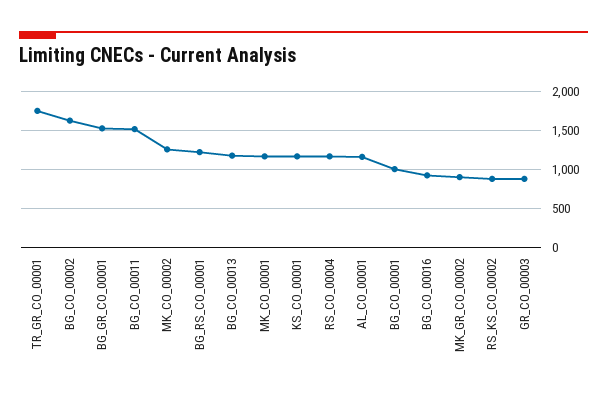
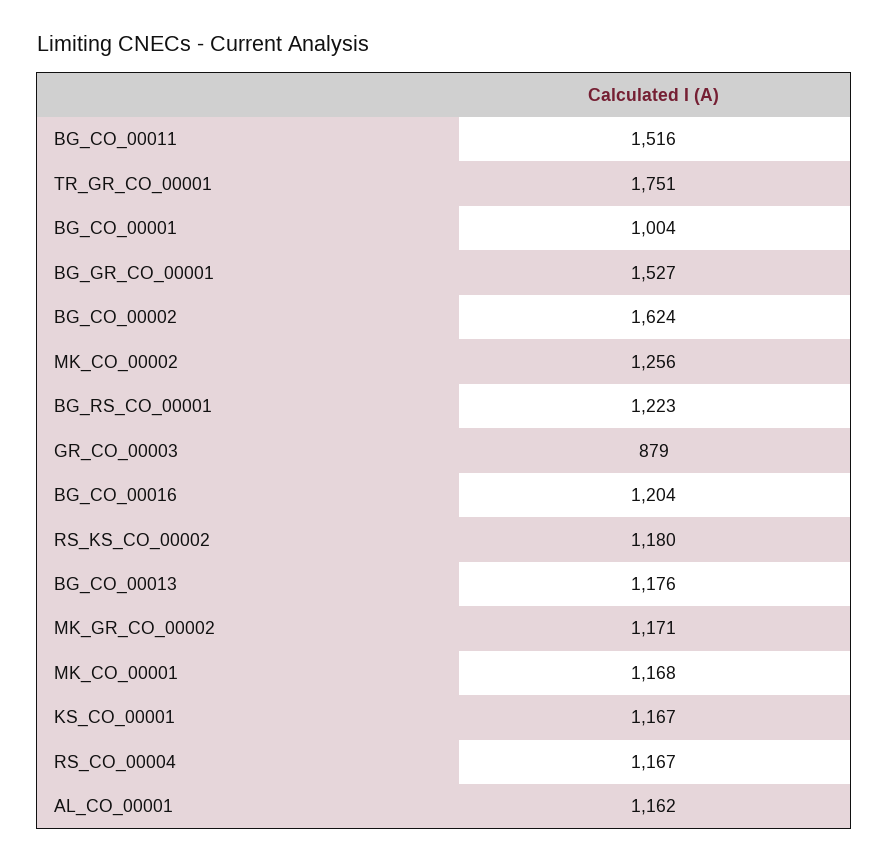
BG_CO_00016: 900 -> 1204
MK_GR_CO_00002: 900 -> 1171
RS_KS_CO_00002: 900 -> 1180

